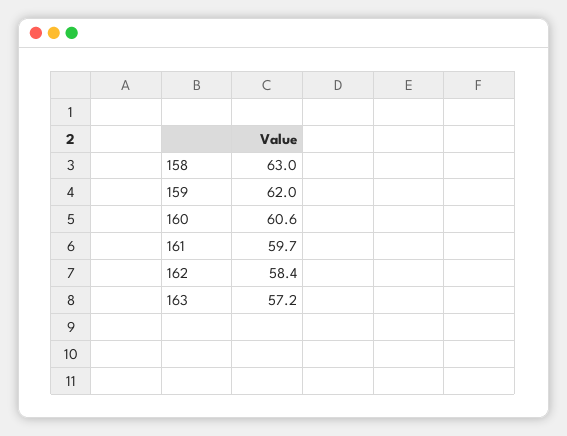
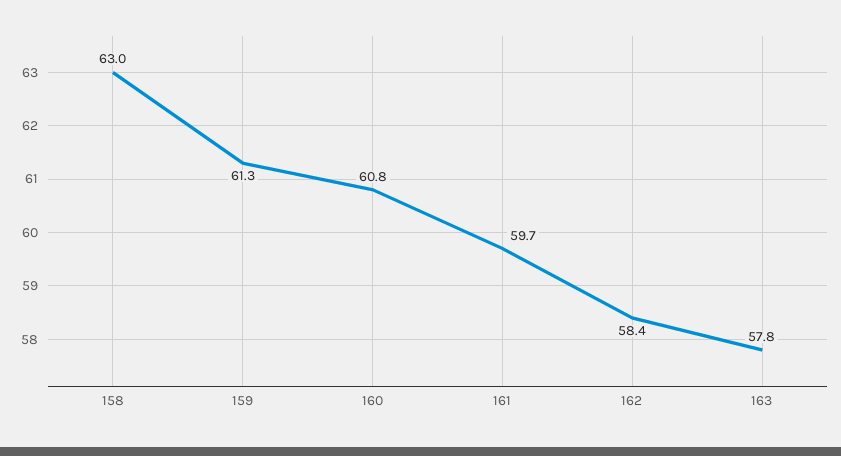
159: 62 -> 61.3
160: 60.6 -> 60.8
163: 57.2 -> 57.8

